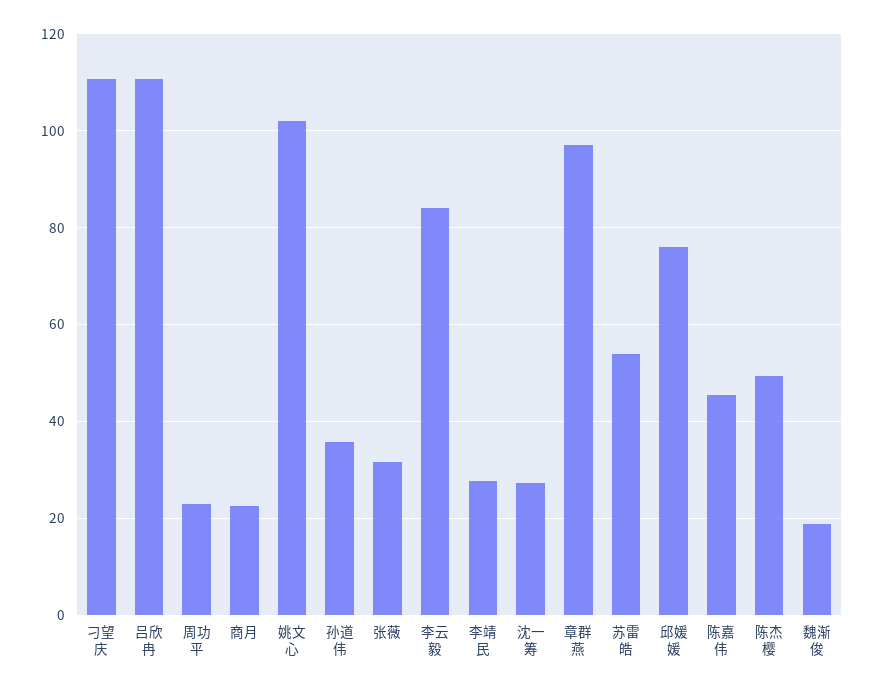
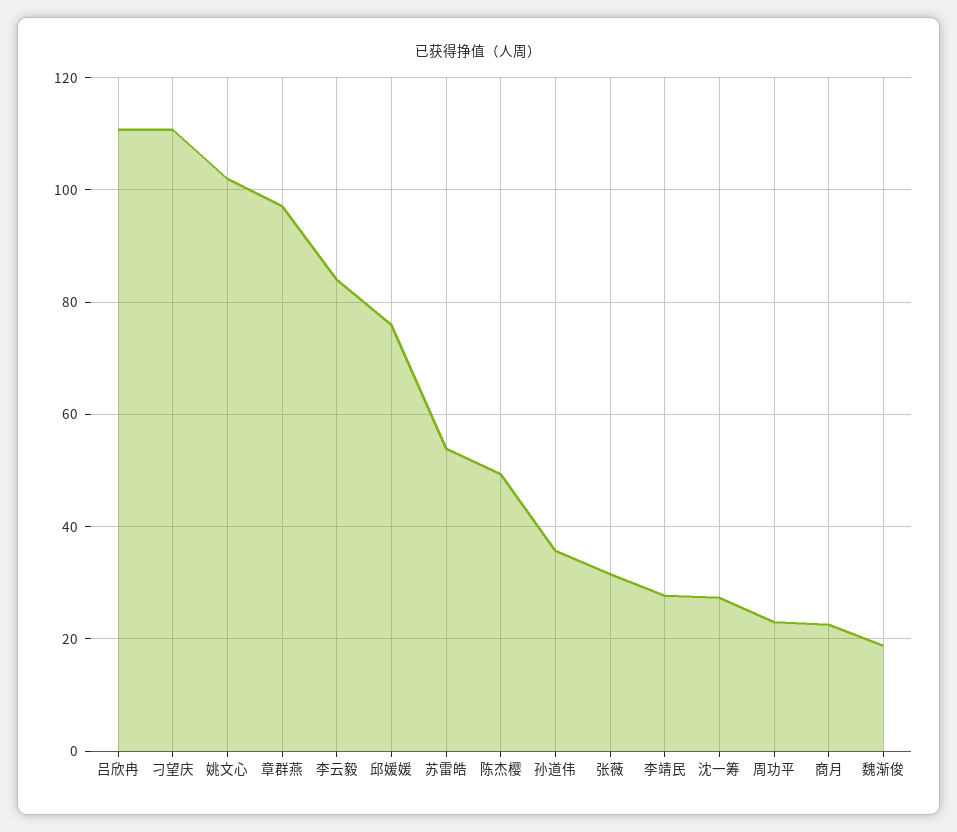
陈嘉伟: 46 -> none

